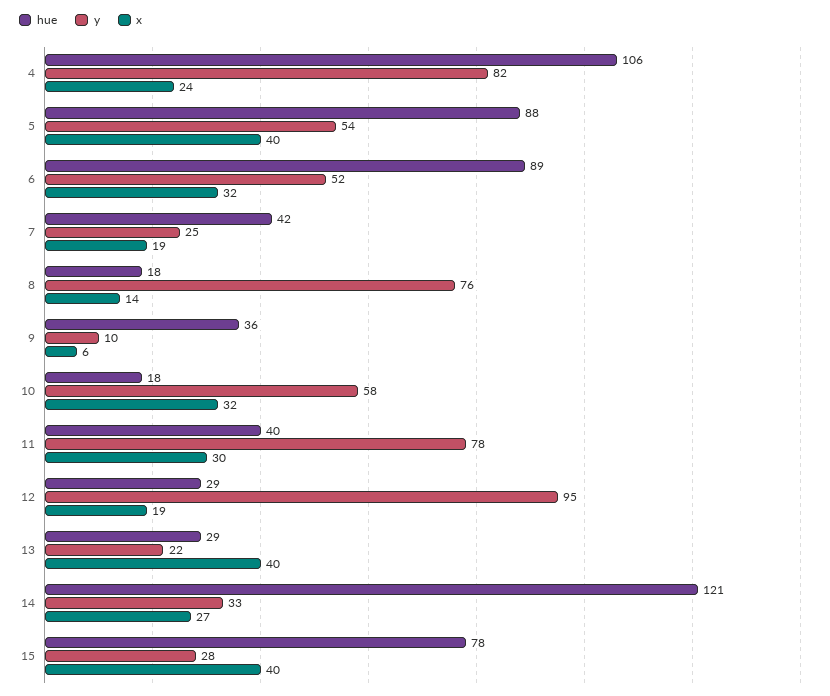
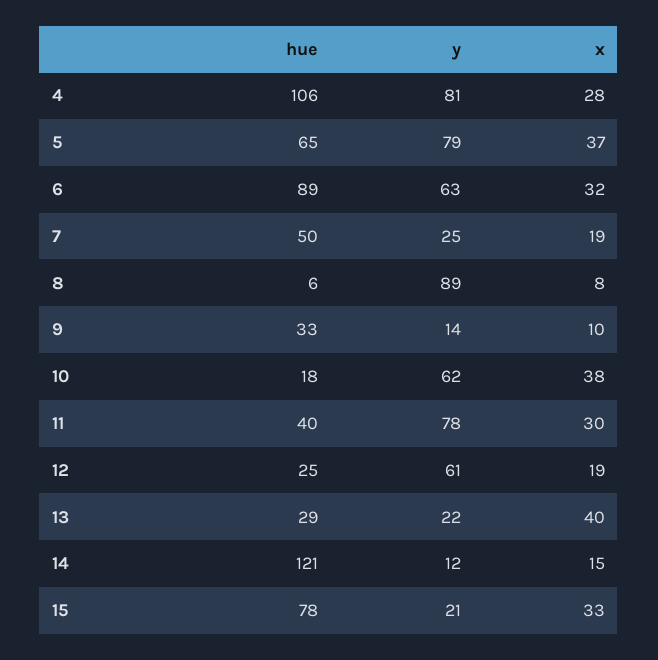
y, 4: 82 -> 81
x, 4: 24 -> 28
hue, 5: 88 -> 65
y, 5: 54 -> 79
x, 5: 40 -> 37
y, 6: 52 -> 63
hue, 7: 42 -> 50
hue, 8: 18 -> 6
y, 8: 76 -> 89
x, 8: 14 -> 8
hue, 9: 36 -> 33
y, 9: 10 -> 14
x, 9: 6 -> 10
y, 10: 58 -> 62
x, 10: 32 -> 38
hue, 12: 29 -> 25
y, 12: 95 -> 61
y, 14: 33 -> 12
x, 14: 27 -> 15
y, 15: 28 -> 21
x, 15: 40 -> 33

